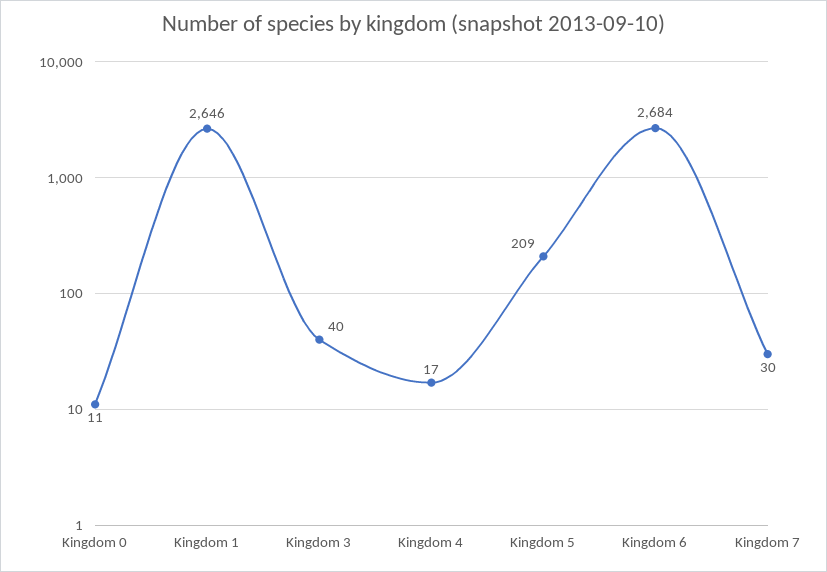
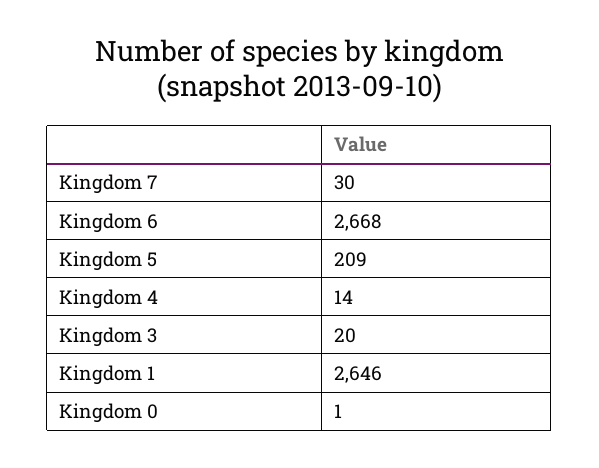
Kingdom 0: 11 -> 1
Kingdom 3: 40 -> 20
Kingdom 4: 17 -> 14
Kingdom 6: 2684 -> 2668

